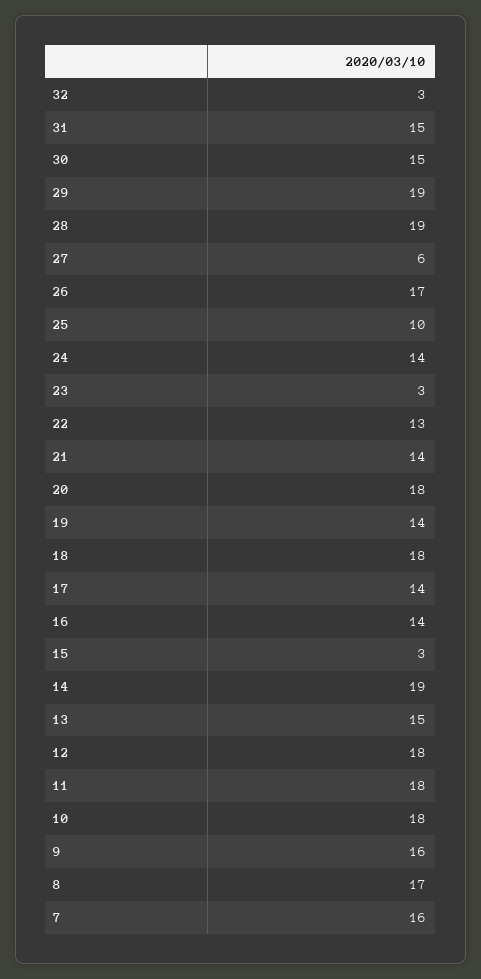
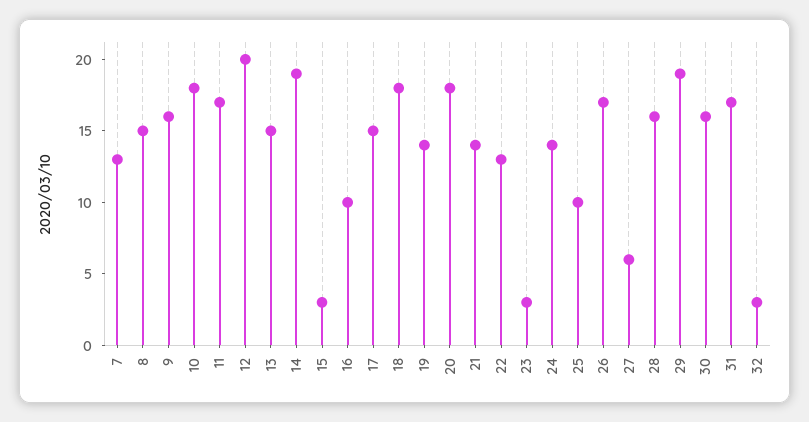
31: 15 -> 17
30: 15 -> 16
28: 19 -> 16
17: 14 -> 15
16: 14 -> 10
12: 18 -> 20
11: 18 -> 17
8: 17 -> 15
7: 16 -> 13

